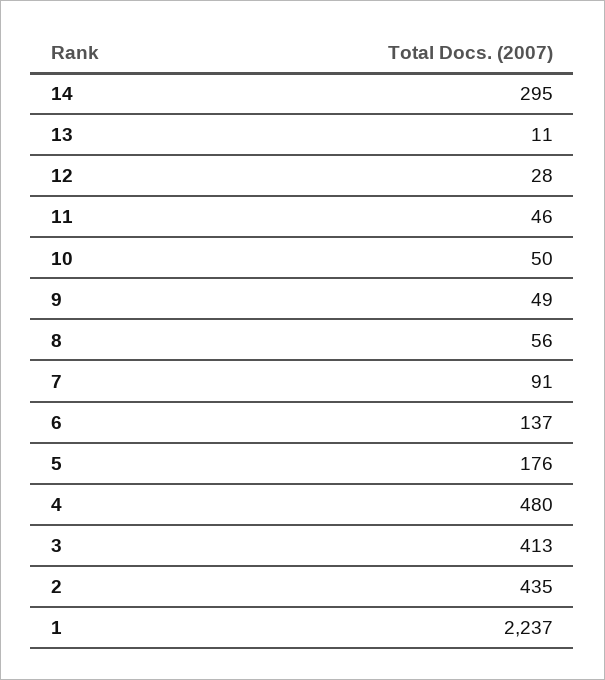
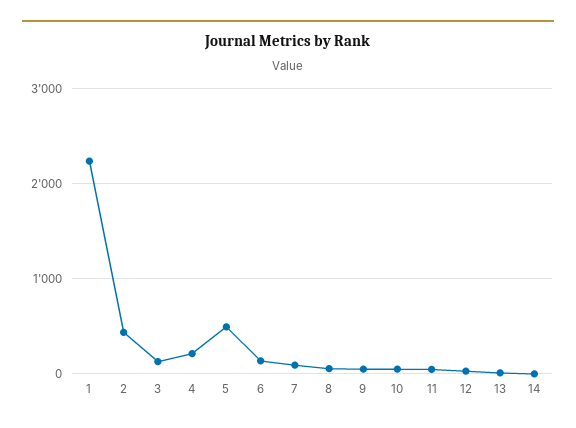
14: 295 -> 0
5: 176 -> 500
4: 480 -> 200
3: 413 -> 100

